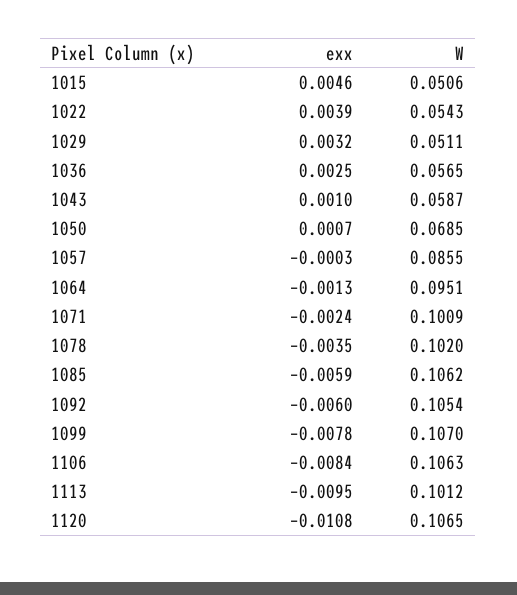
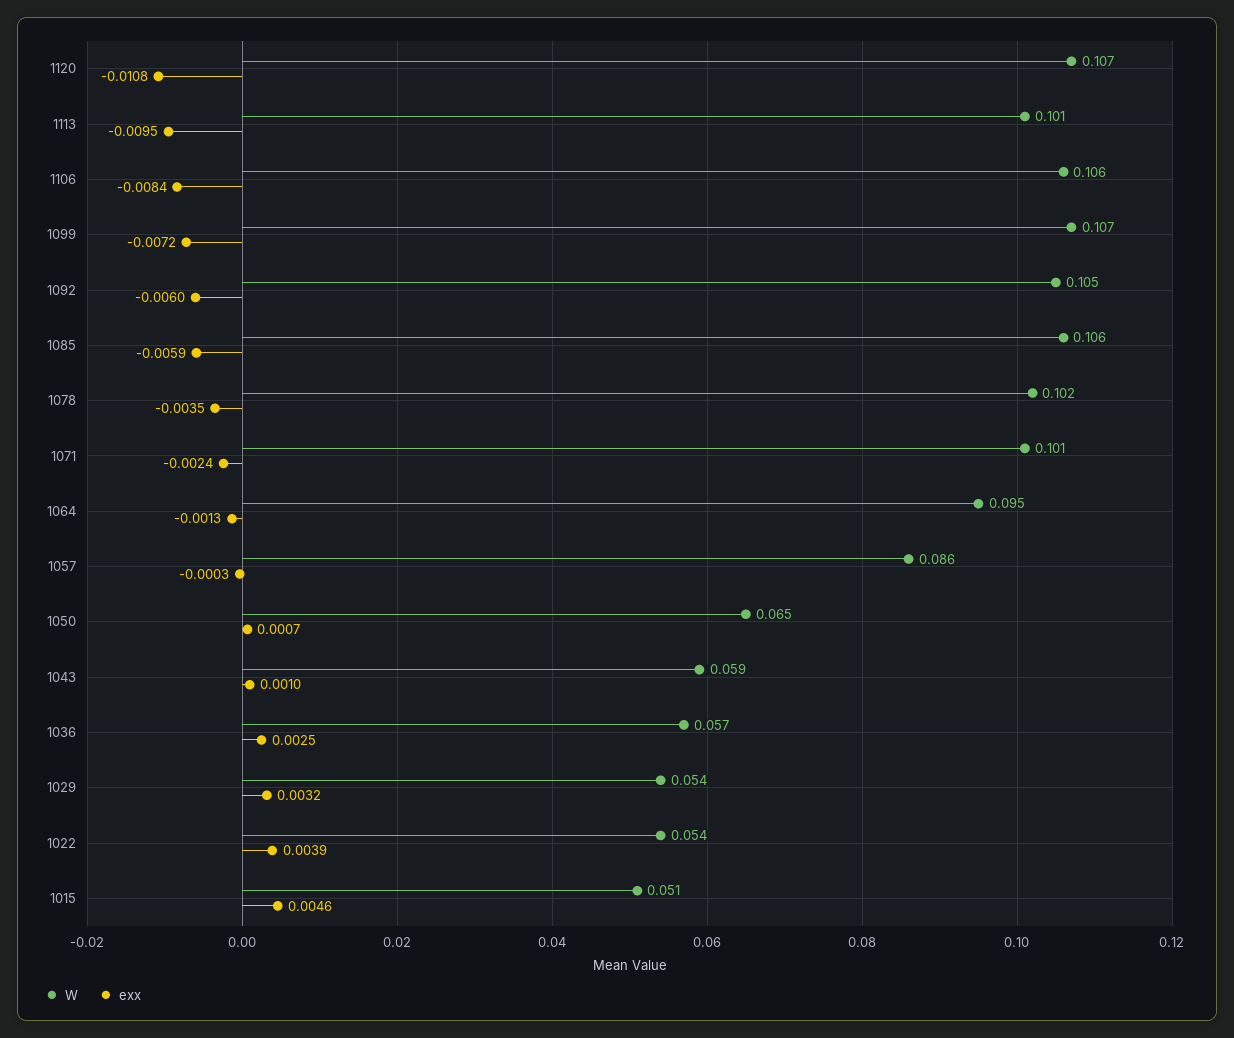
W, 1029: 0.0511 -> 0.054
W, 1050: 0.0685 -> 0.065
exx, 1099: -0.0078 -> -0.0072

